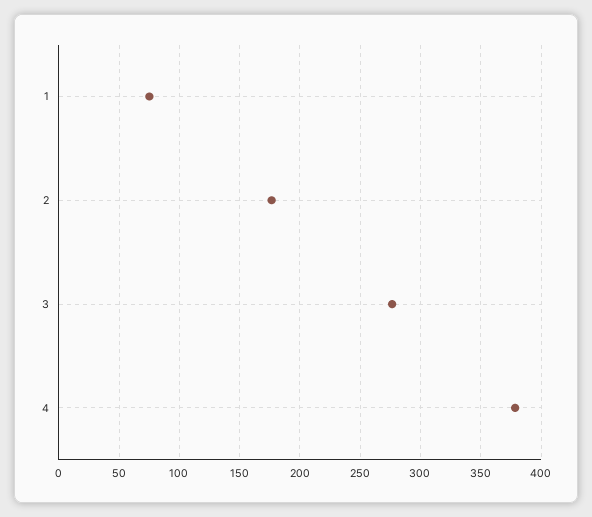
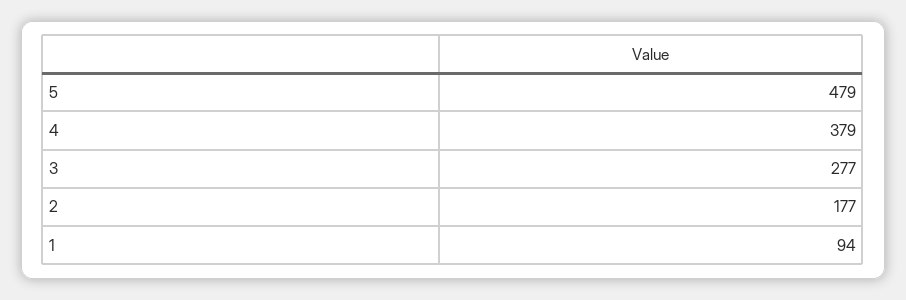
1: 75 -> 94
5: none -> 479

